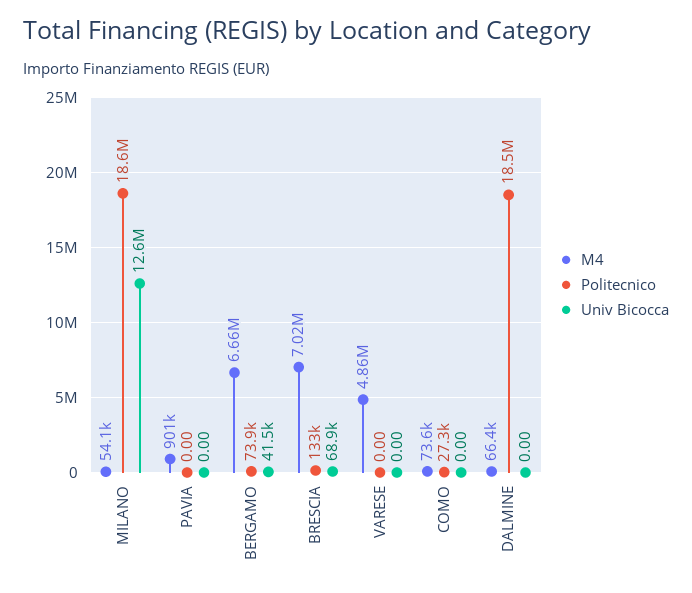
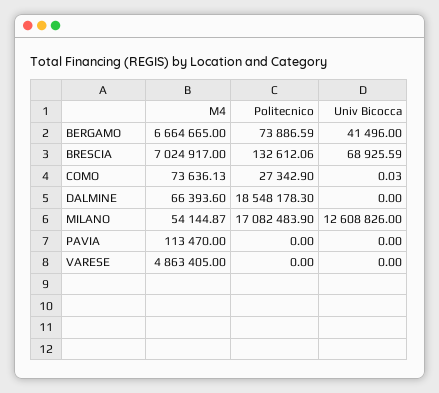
Politecnico, MILANO: 18600000 -> 17082483.9
M4, PAVIA: 901000 -> 113470
Univ Bicocca, COMO: 0 -> 0.03

